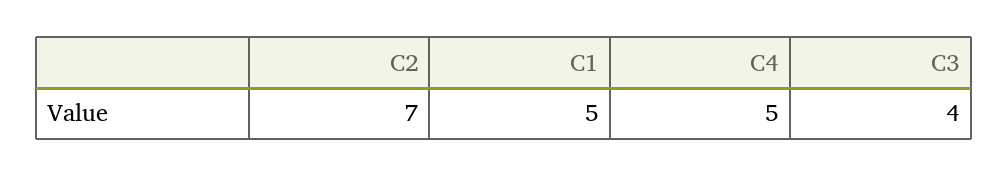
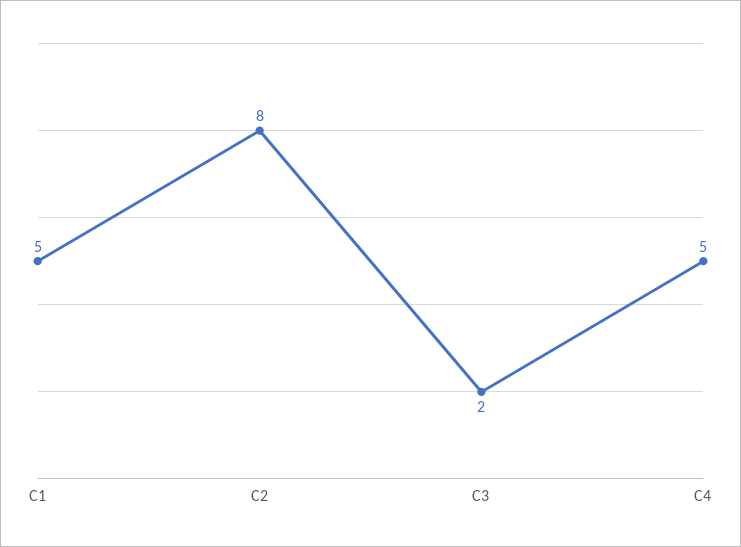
C2: 7 -> 8
C3: 4 -> 2

